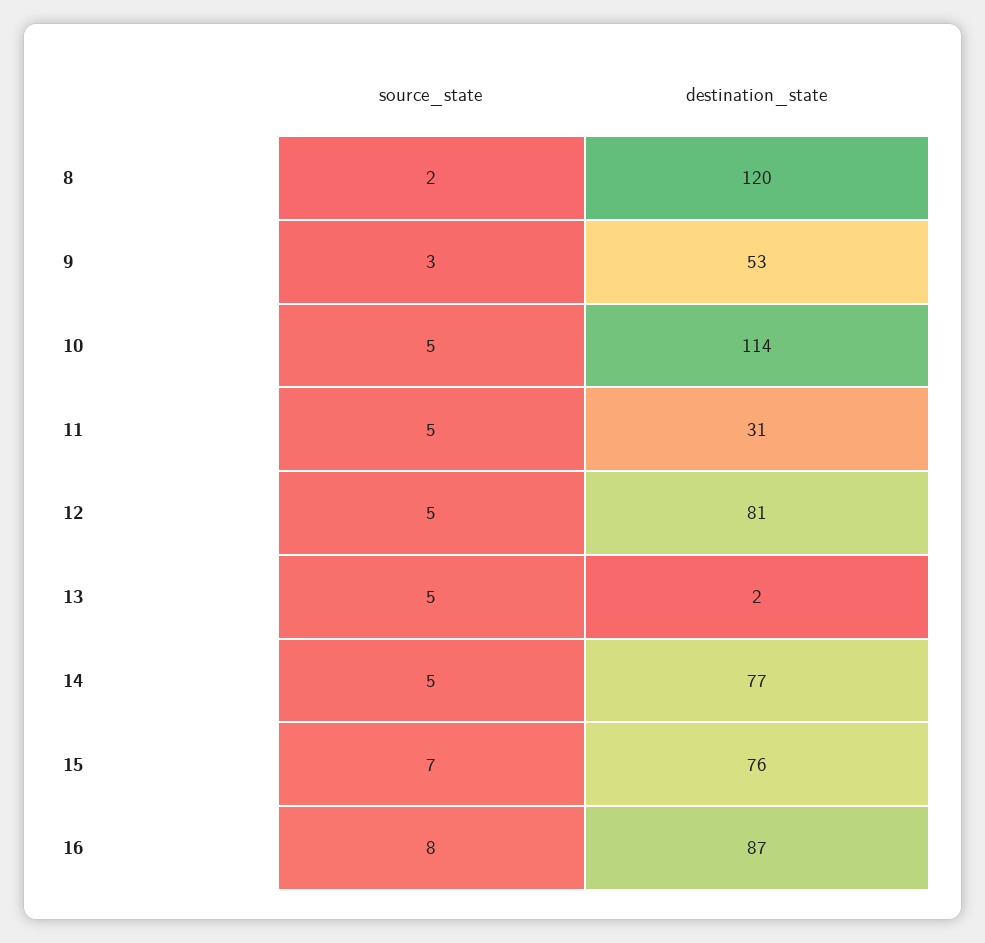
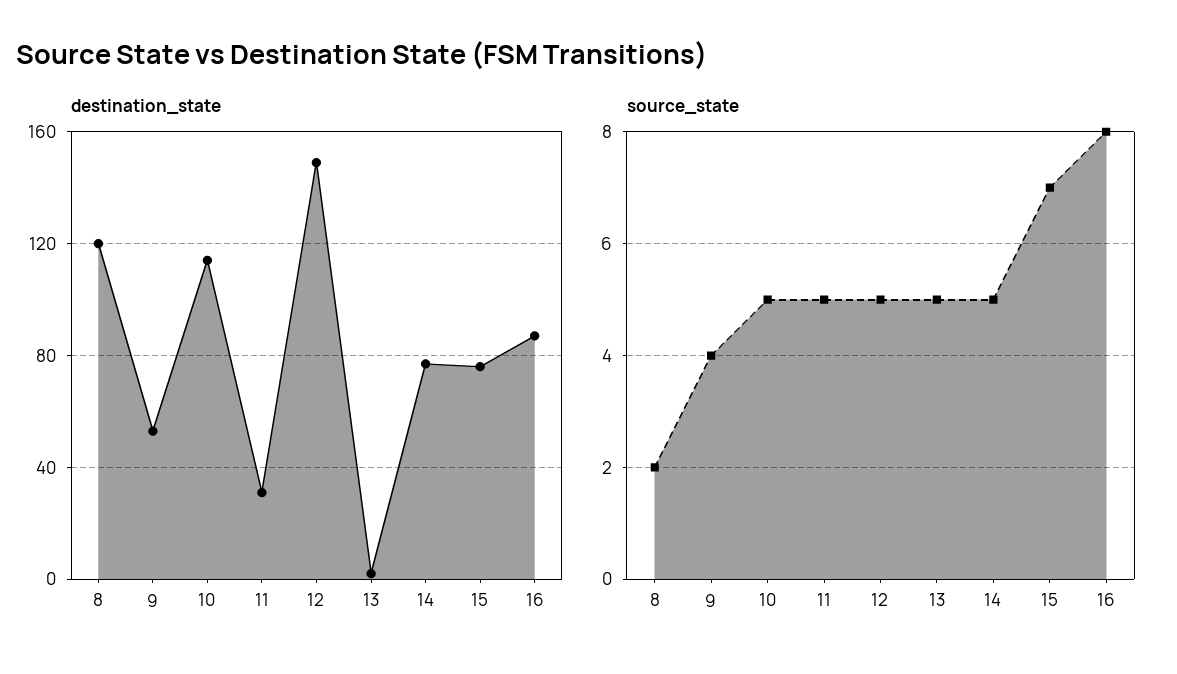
source_state, 9: 3 -> 4
destination_state, 12: 81 -> 150

